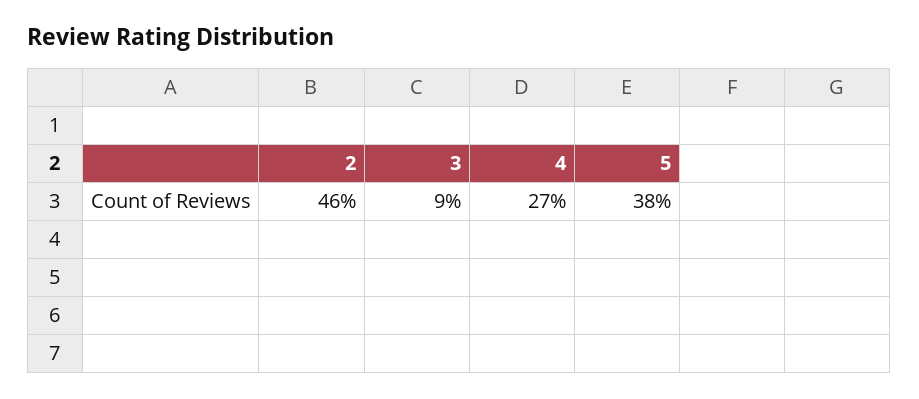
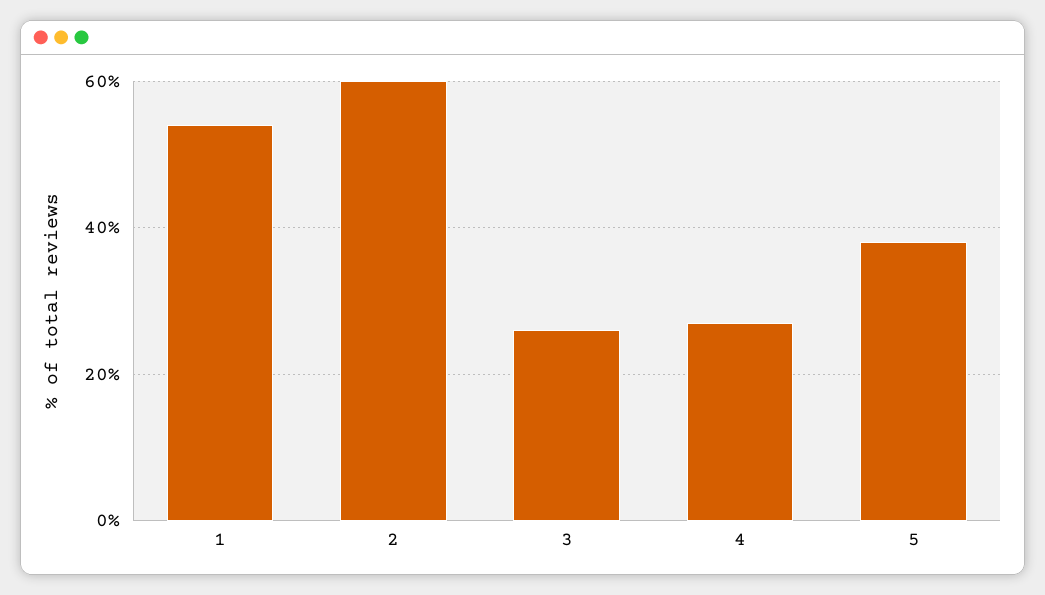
2: 46 -> 60
3: 9 -> 25
1: none -> 55

